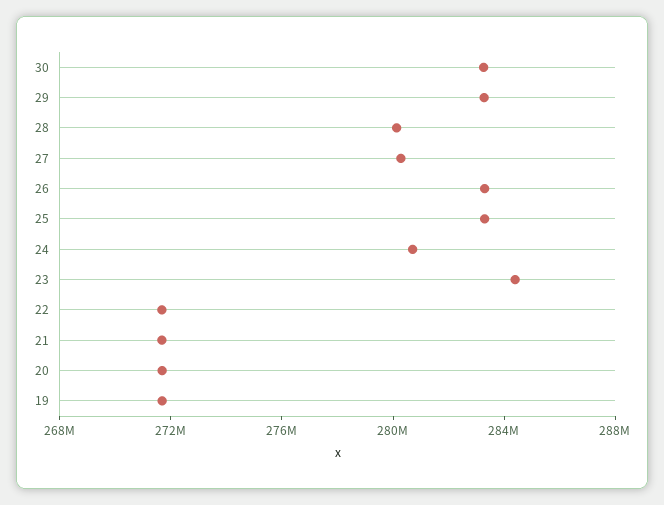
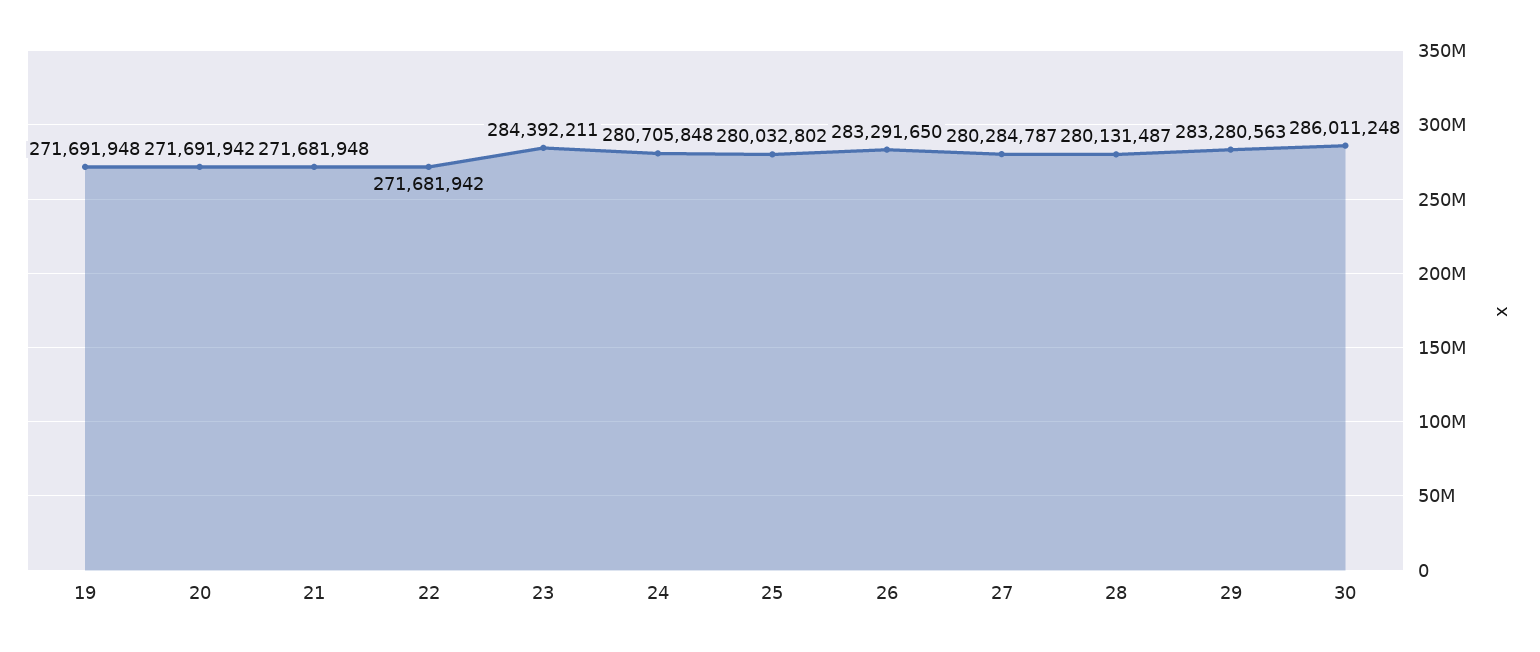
30: 283000000 -> 286011248
25: 283000000 -> 280032802

